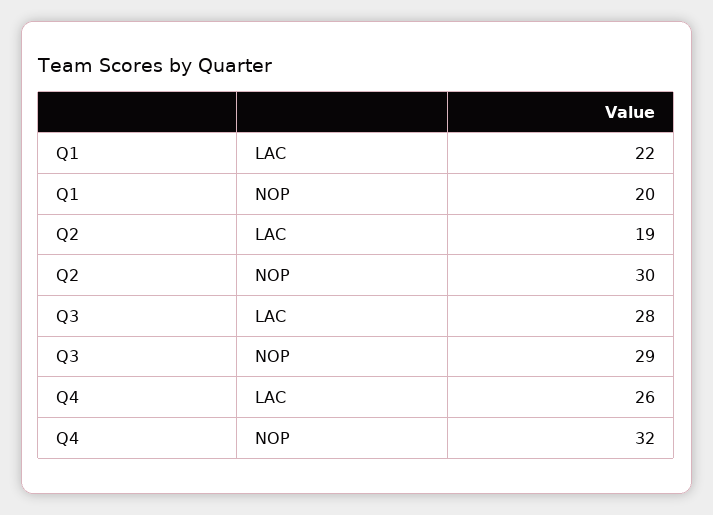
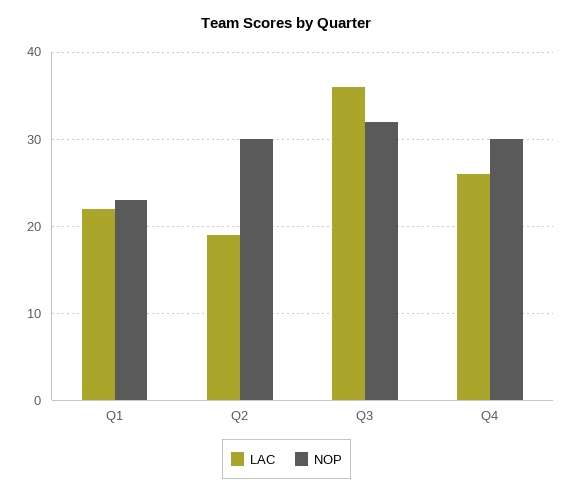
NOP, Q1: 20 -> 23
LAC, Q3: 28 -> 36
NOP, Q3: 29 -> 32
NOP, Q4: 32 -> 30

